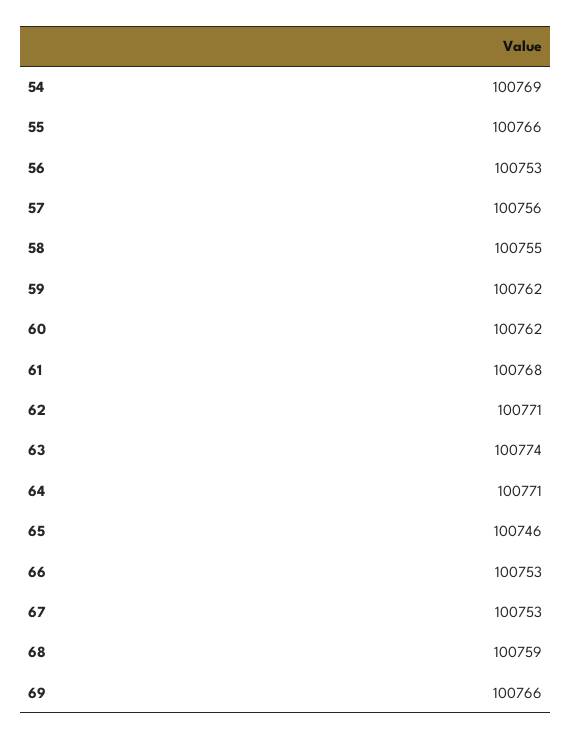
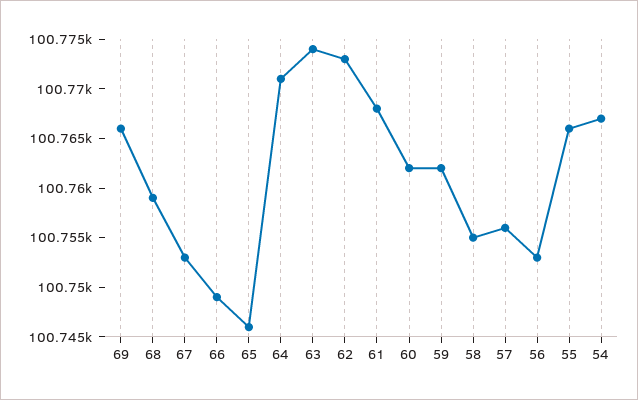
54: 100769 -> 100767
62: 100771 -> 100773
66: 100753 -> 100749

